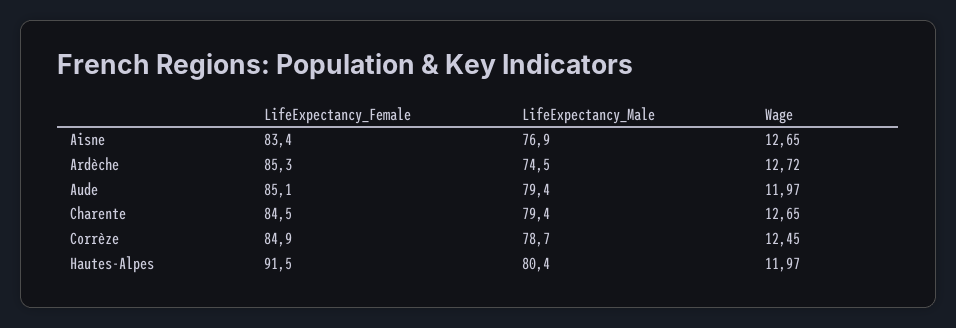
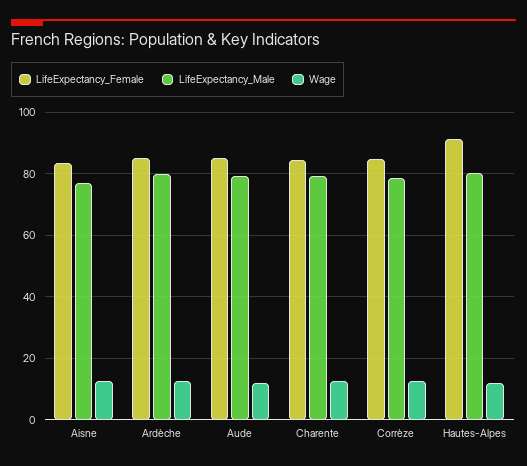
LifeExpectancy_Male, Ardèche: 74.5 -> 80

